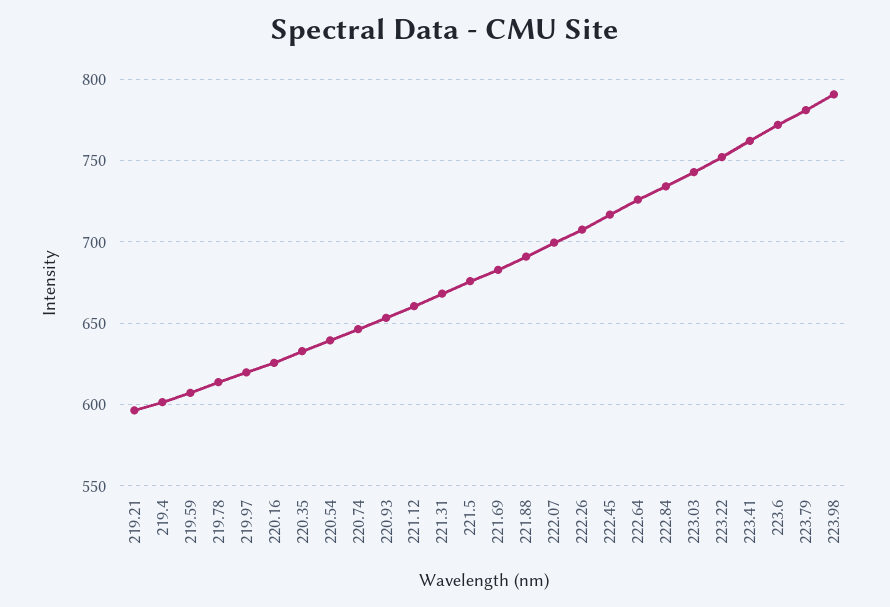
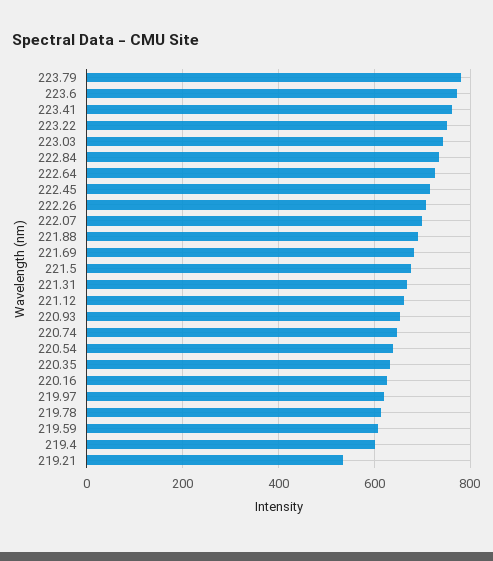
219.21: 595 -> 540
223.98: 790 -> none

